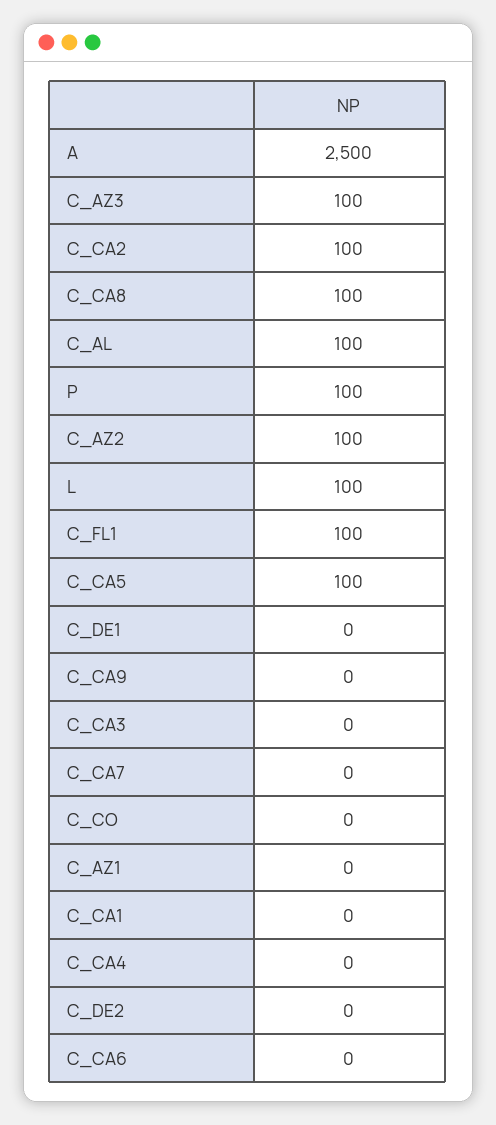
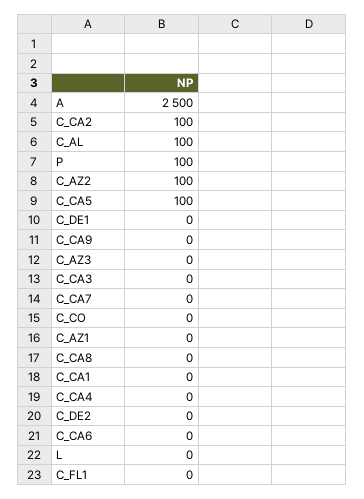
C_AZ3: 100 -> 0
C_CA8: 100 -> 0
L: 100 -> 0
C_FL1: 100 -> 0

